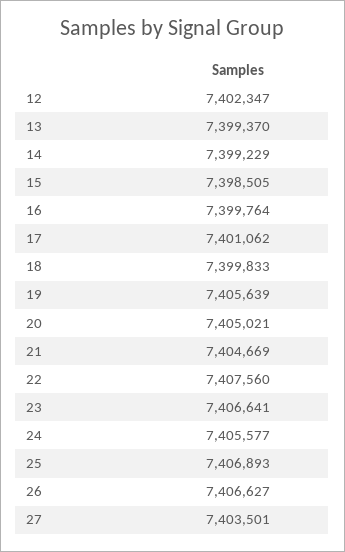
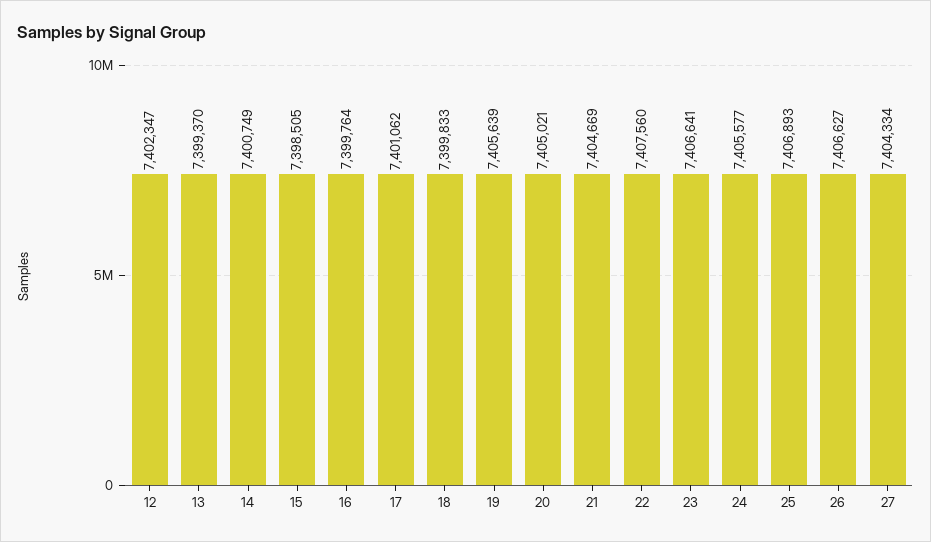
14: 7399229 -> 7400749
27: 7403501 -> 7404334

